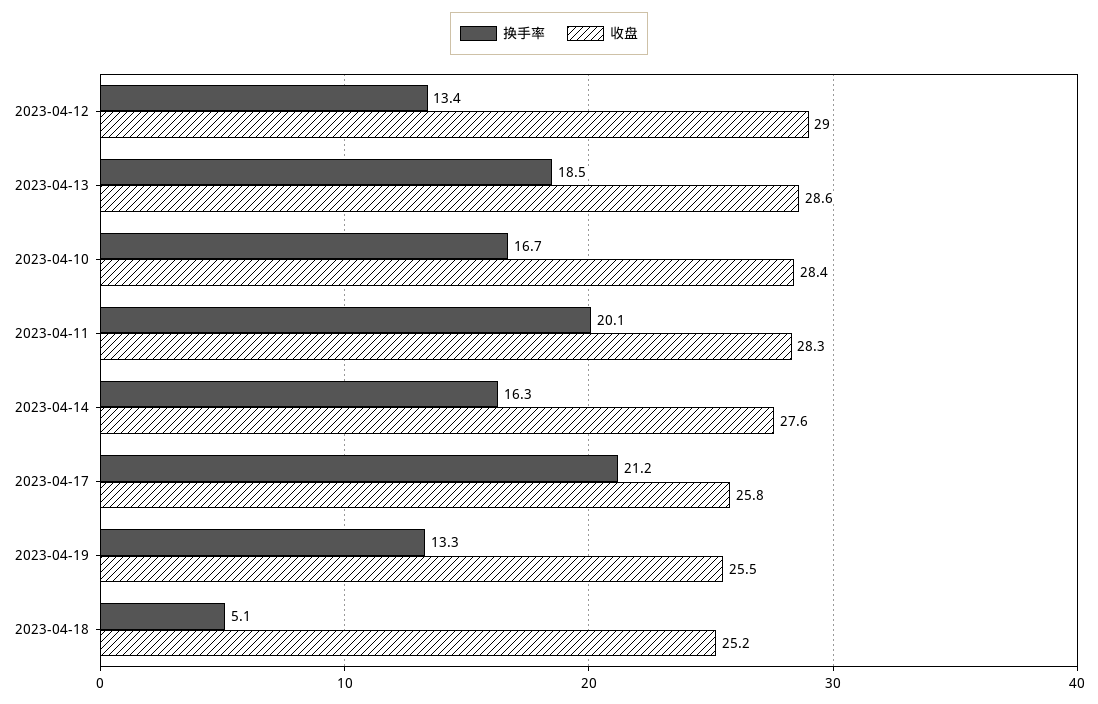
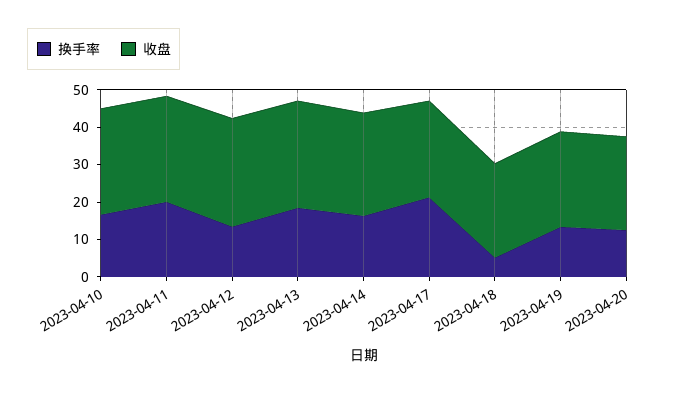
换手率, 2023-04-20: none -> 12.5
收盘, 2023-04-20: none -> 25

